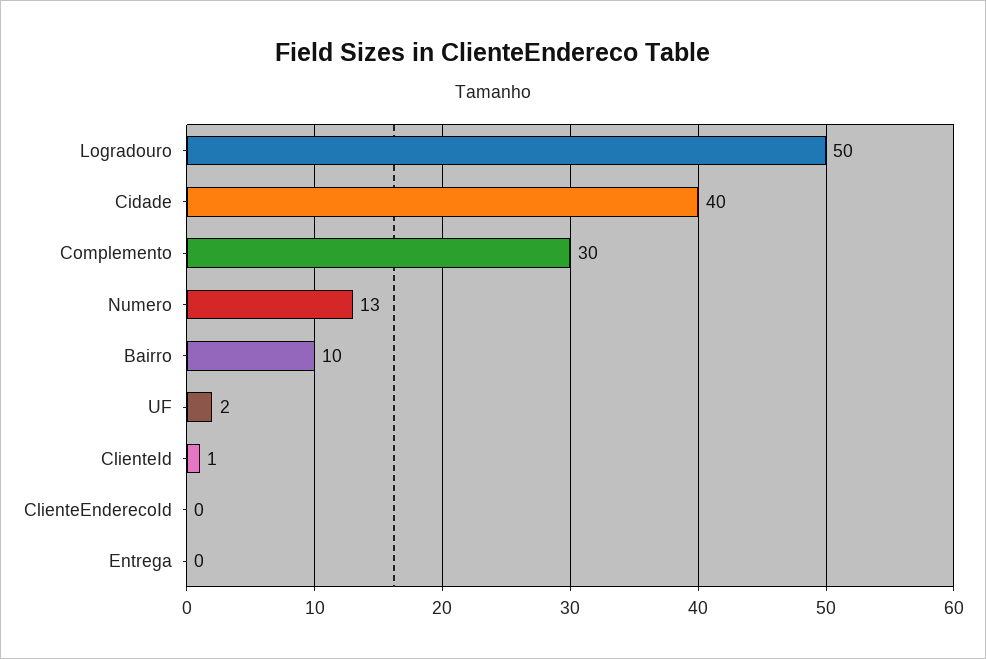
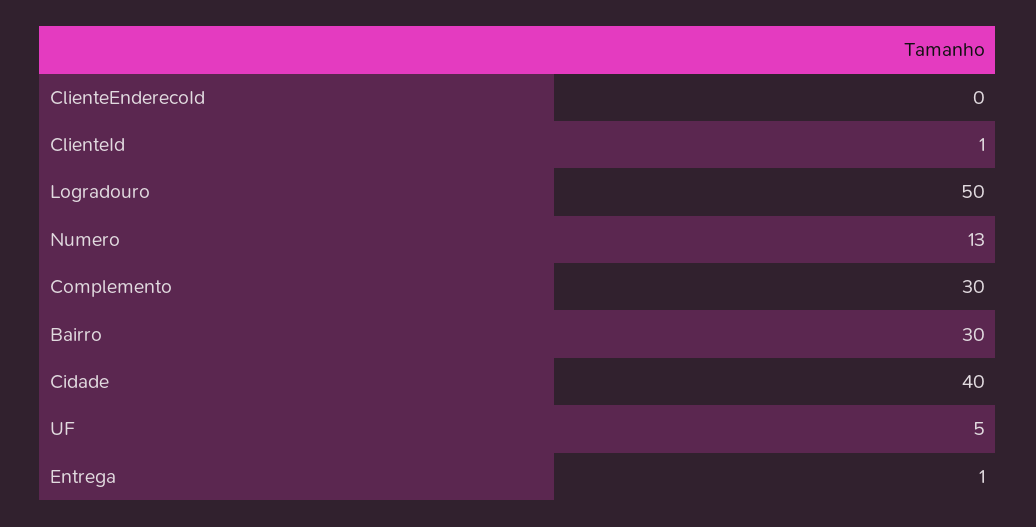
Bairro: 10 -> 30
UF: 2 -> 5
Entrega: 0 -> 1

